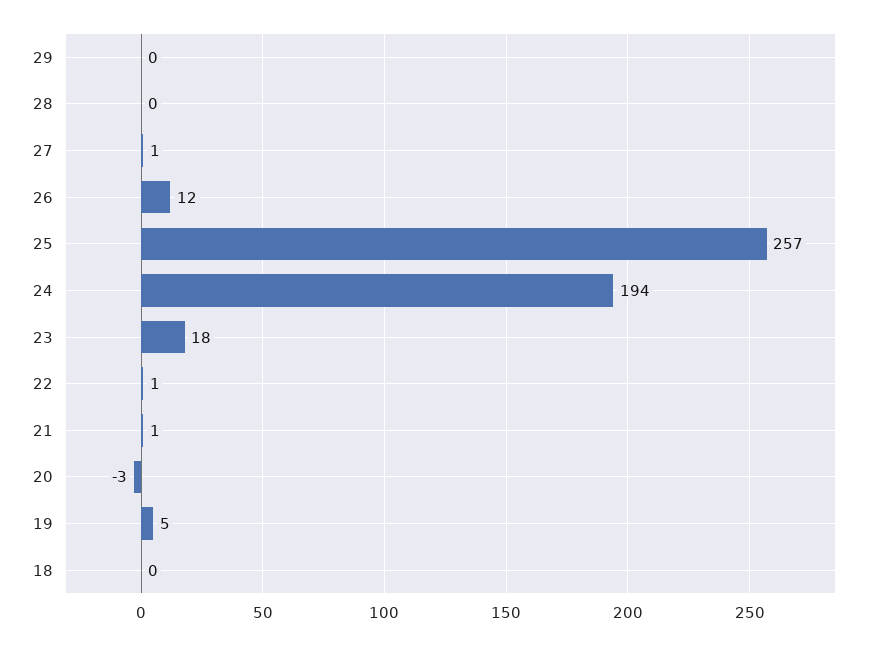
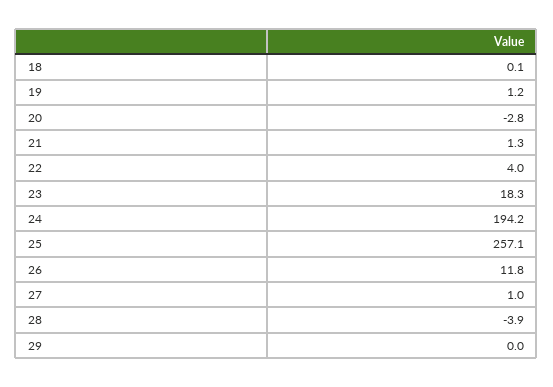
28: 0 -> -3.9
22: 1 -> 4
19: 5 -> 1.2

